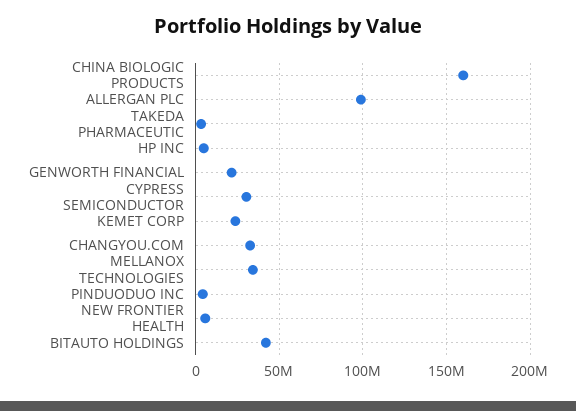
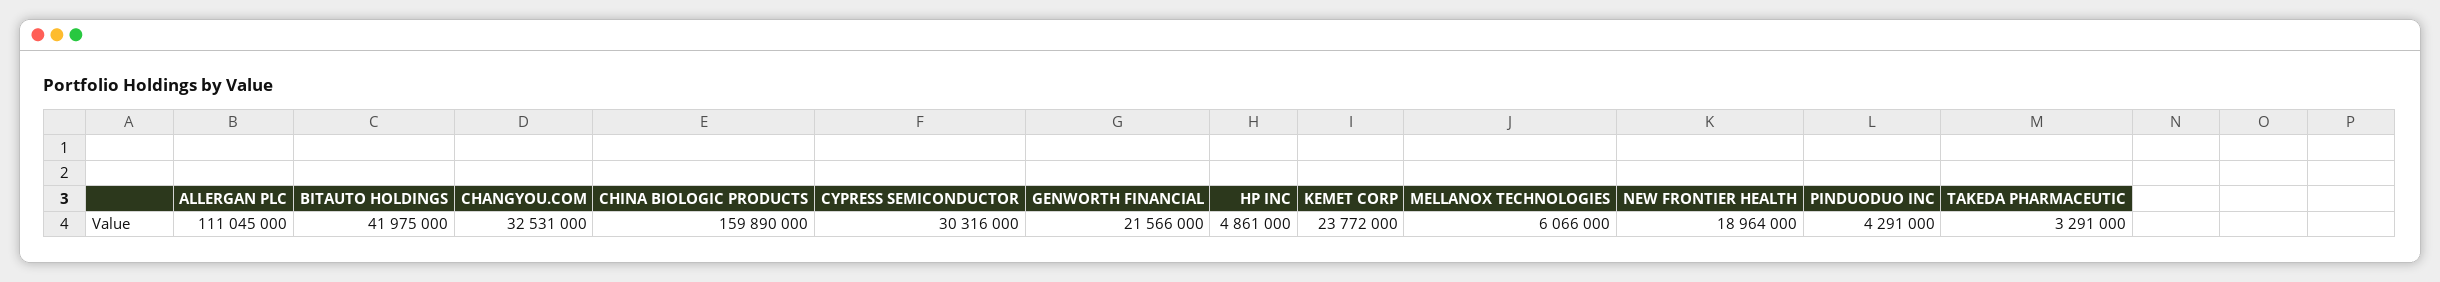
ALLERGAN PLC: 100000000 -> 111045000
MELLANOX TECHNOLOGIES: 35000000 -> 6066000
NEW FRONTIER HEALTH: 5000000 -> 18964000

